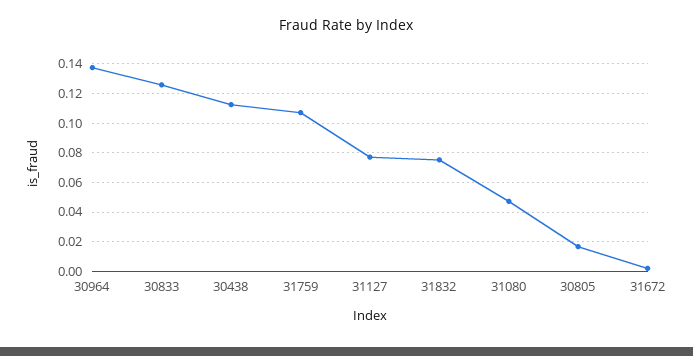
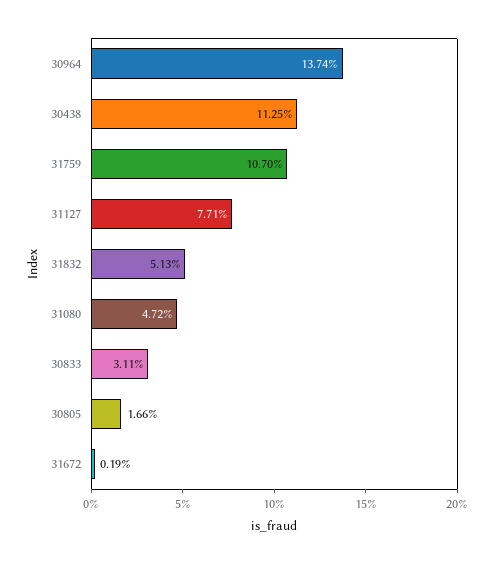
30833: 0.125 -> 0.0311
31832: 0.075 -> 0.0513

